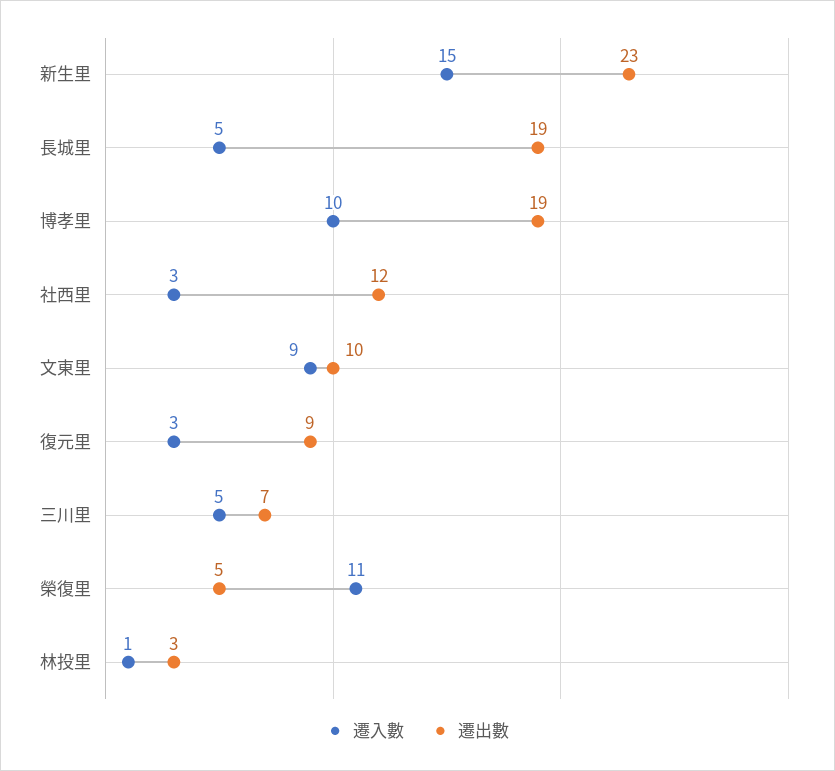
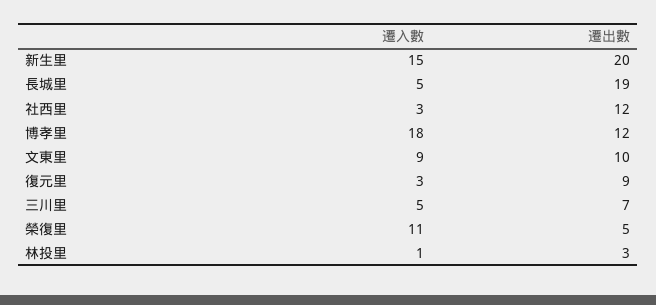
遷出數, 新生里: 23 -> 20
遷入數, 博孝里: 10 -> 18
遷出數, 博孝里: 19 -> 12

